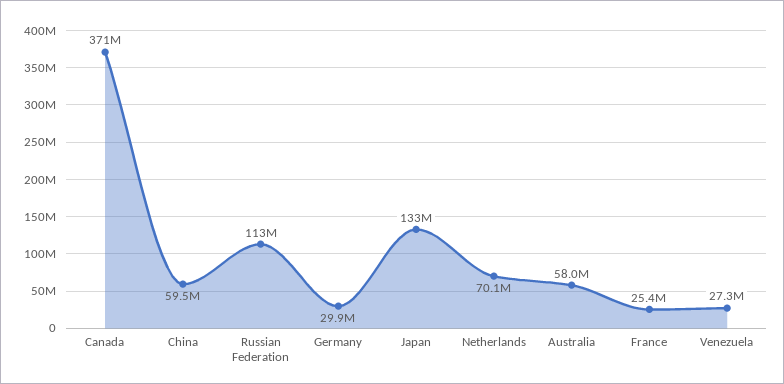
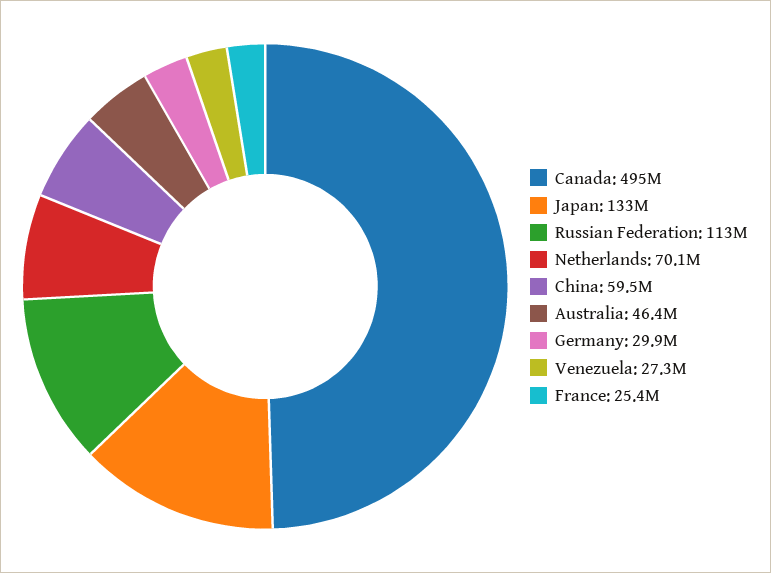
Canada: 371000000 -> 495000000
Australia: 58000000 -> 46400000

